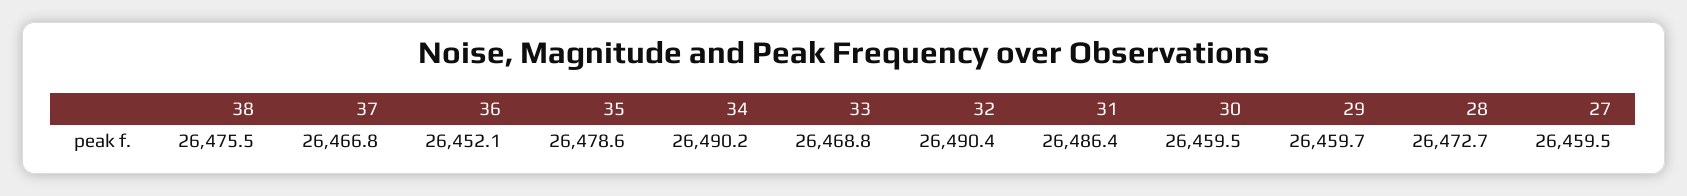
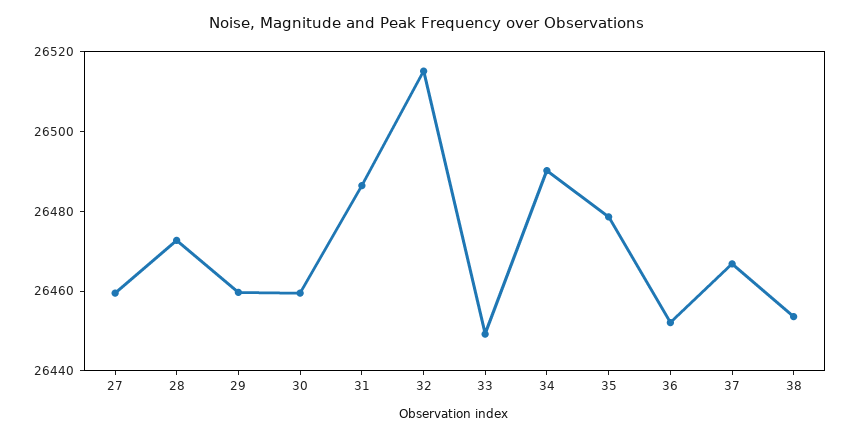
38: 26475.5 -> 26455
33: 26468.8 -> 26450
32: 26490.4 -> 26515

